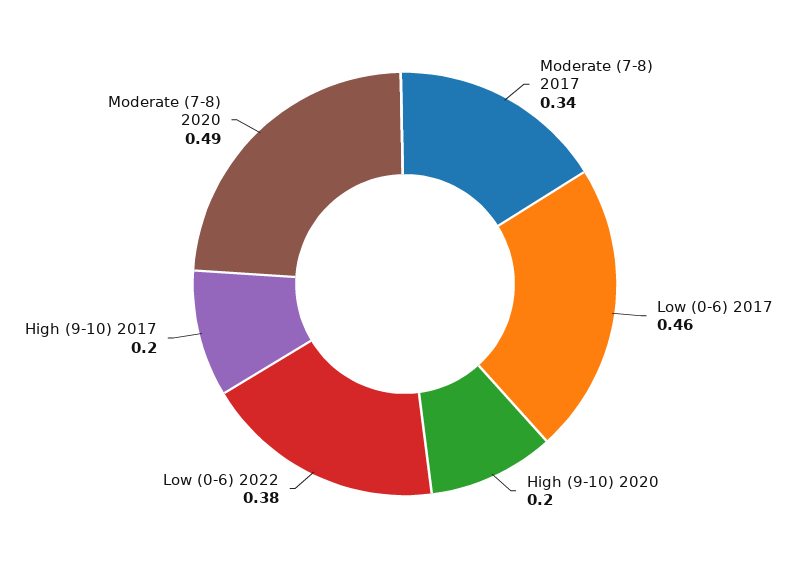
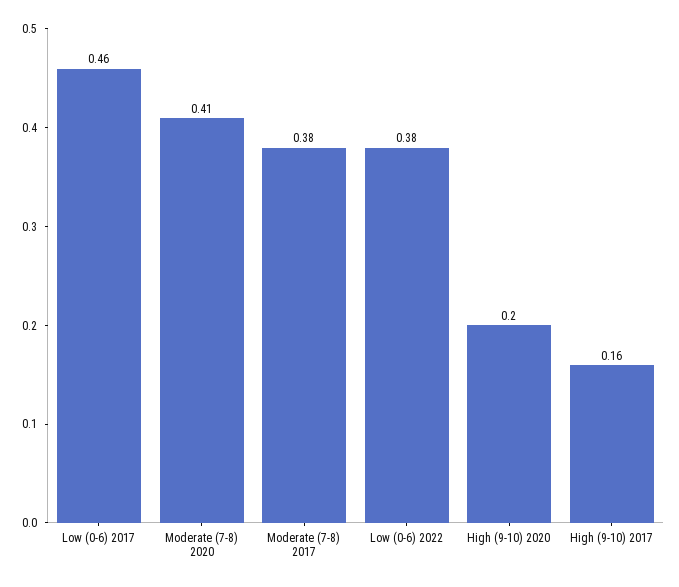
Moderate (7-8) 2017: 0.34 -> 0.38
High (9-10) 2017: 0.2 -> 0.16
Moderate (7-8) 2020: 0.49 -> 0.41

